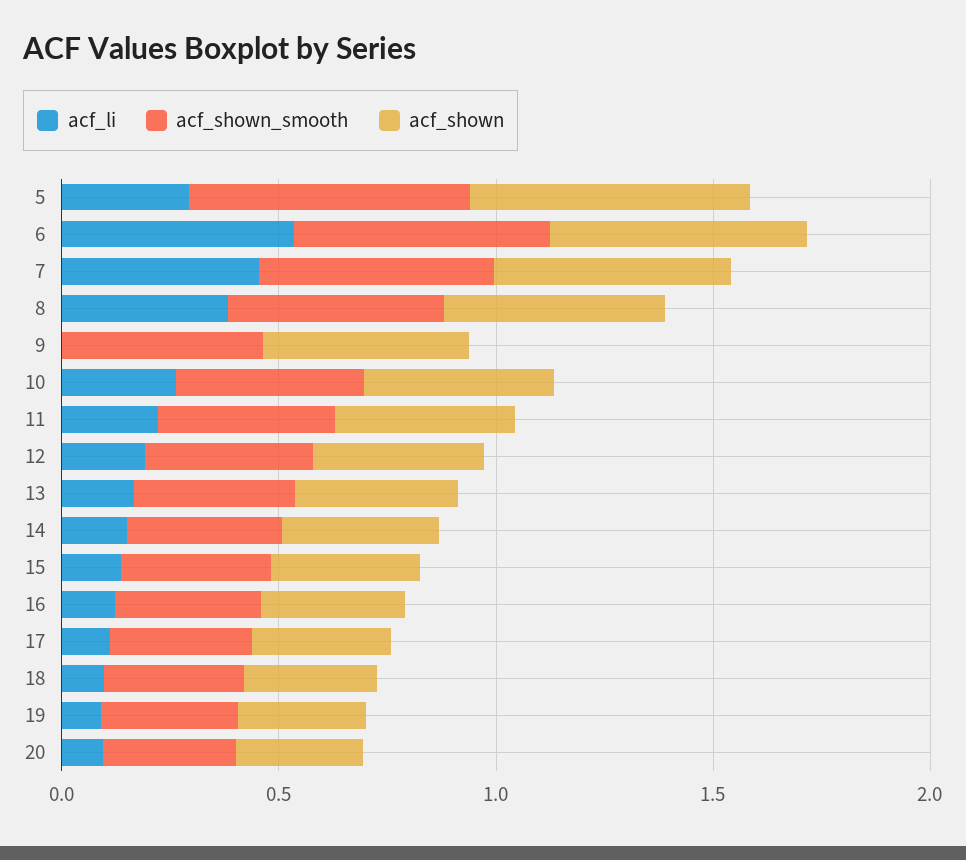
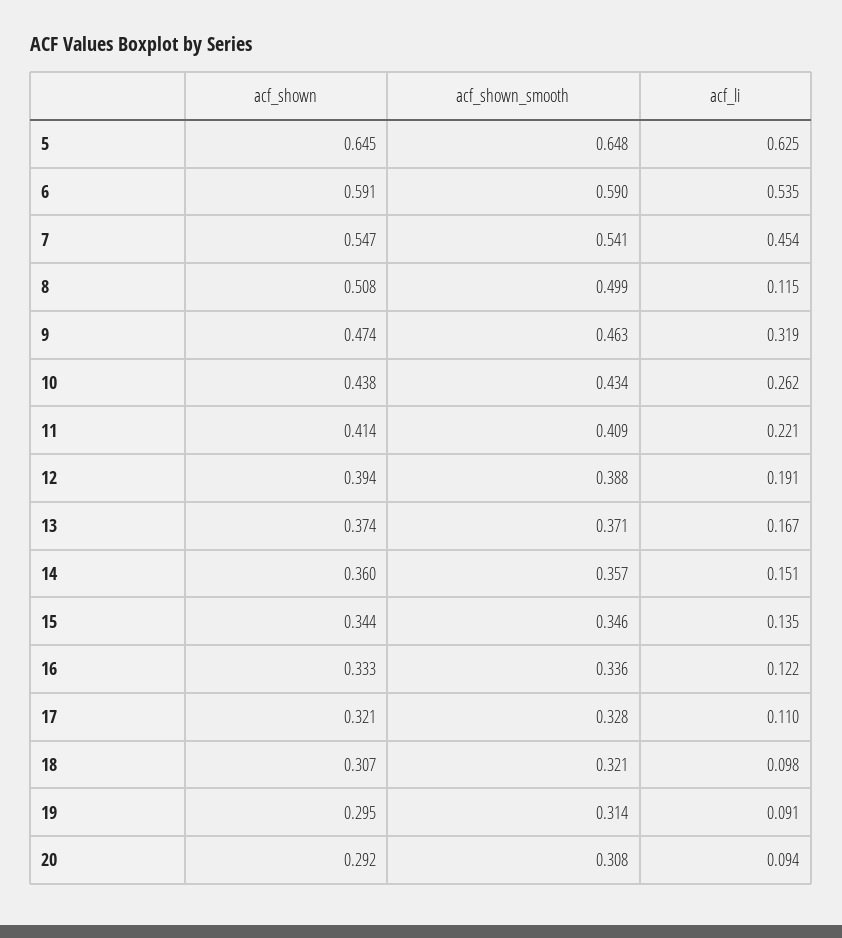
acf_li, 5: 0.3 -> 0.625
acf_li, 8: 0.4 -> 0.115
acf_li, 9: 0 -> 0.319

